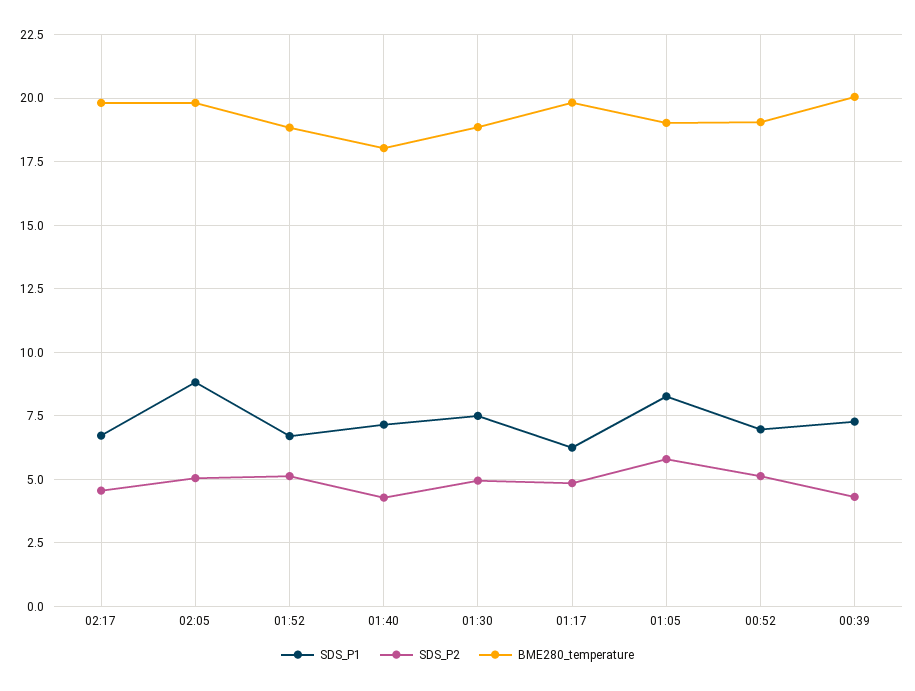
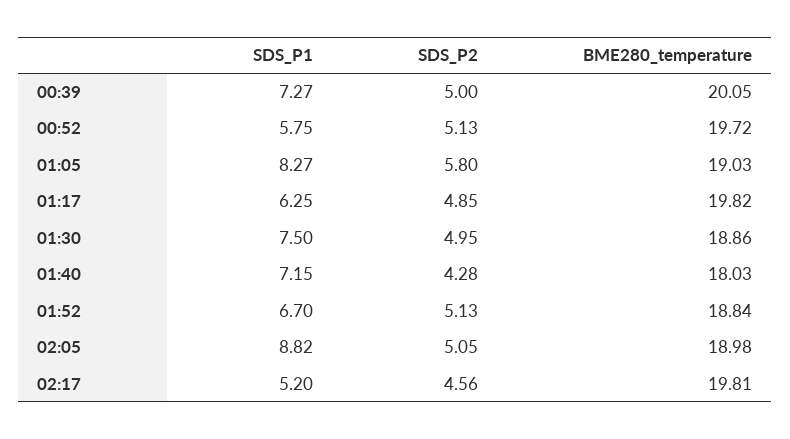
SDS_P1, 02:17: 6.75 -> 5.2
BME280_temperature, 02:05: 19.75 -> 18.98
SDS_P1, 00:52: 7 -> 5.75
BME280_temperature, 00:52: 19 -> 19.72
SDS_P2, 00:39: 4.25 -> 5

